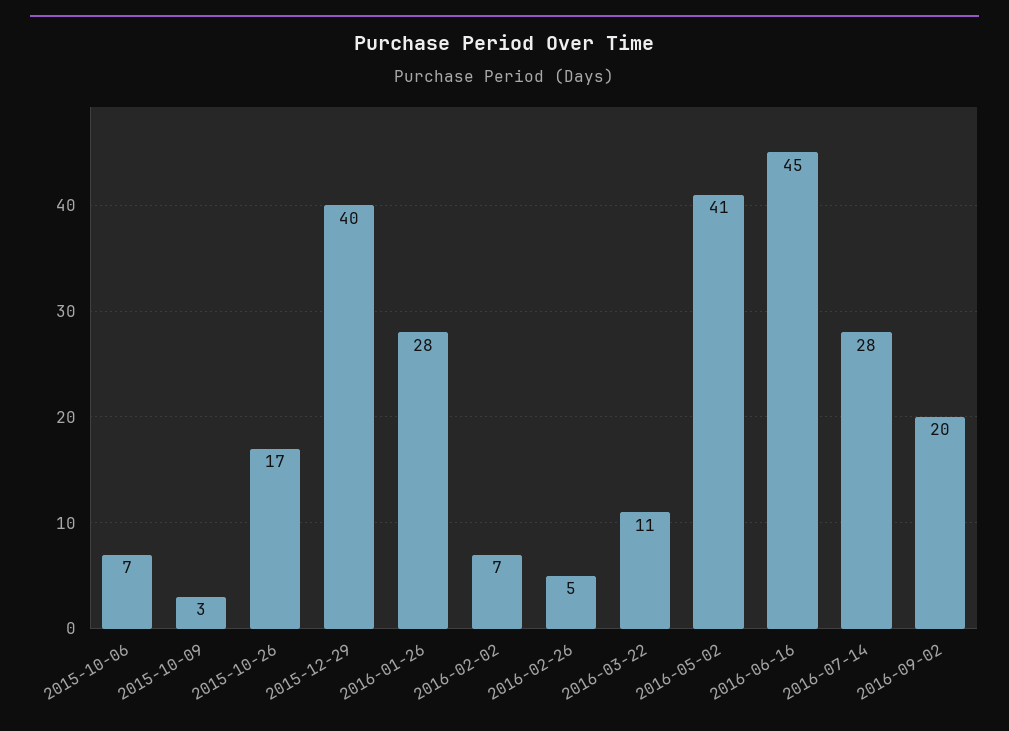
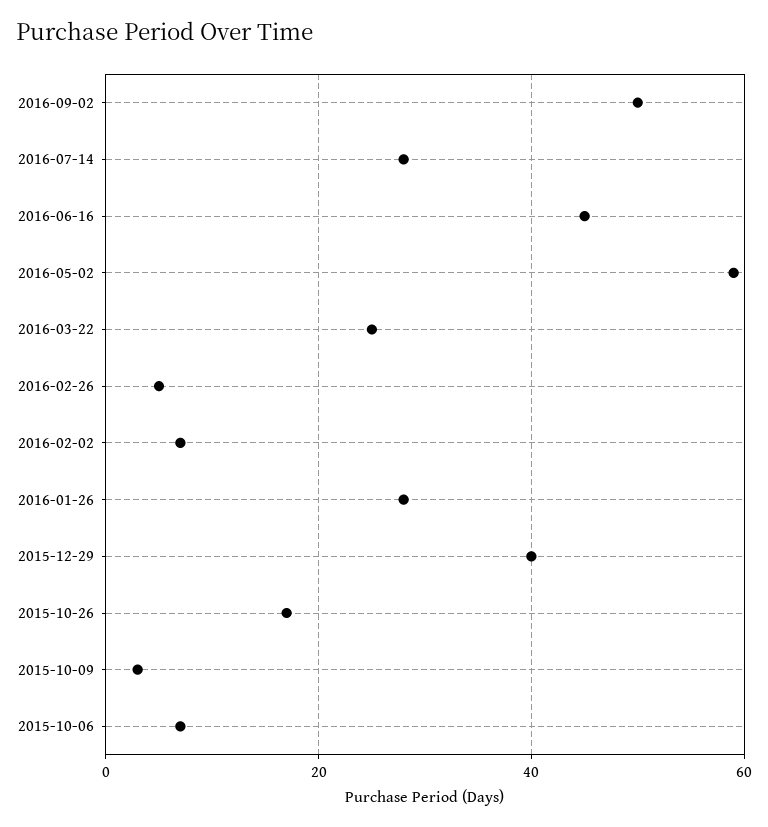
2016-03-22: 11 -> 25
2016-05-02: 41 -> 60
2016-09-02: 20 -> 50

